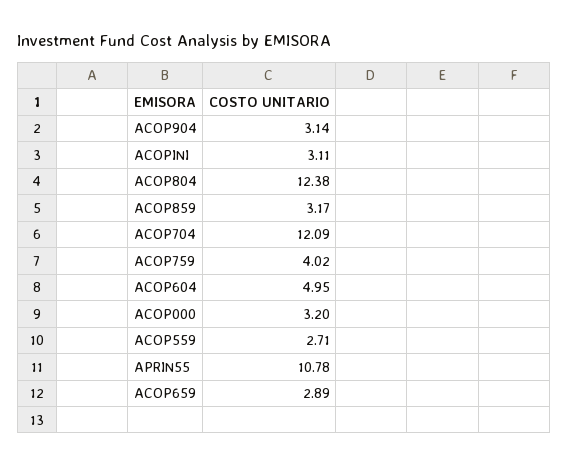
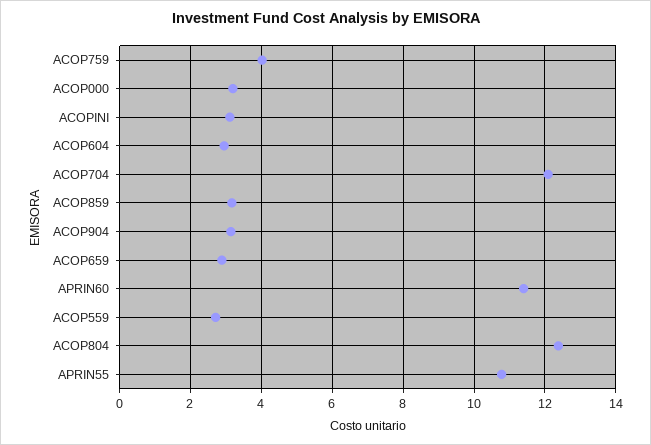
ACOP604: 4.95 -> 3
APRIN60: none -> 11.4

